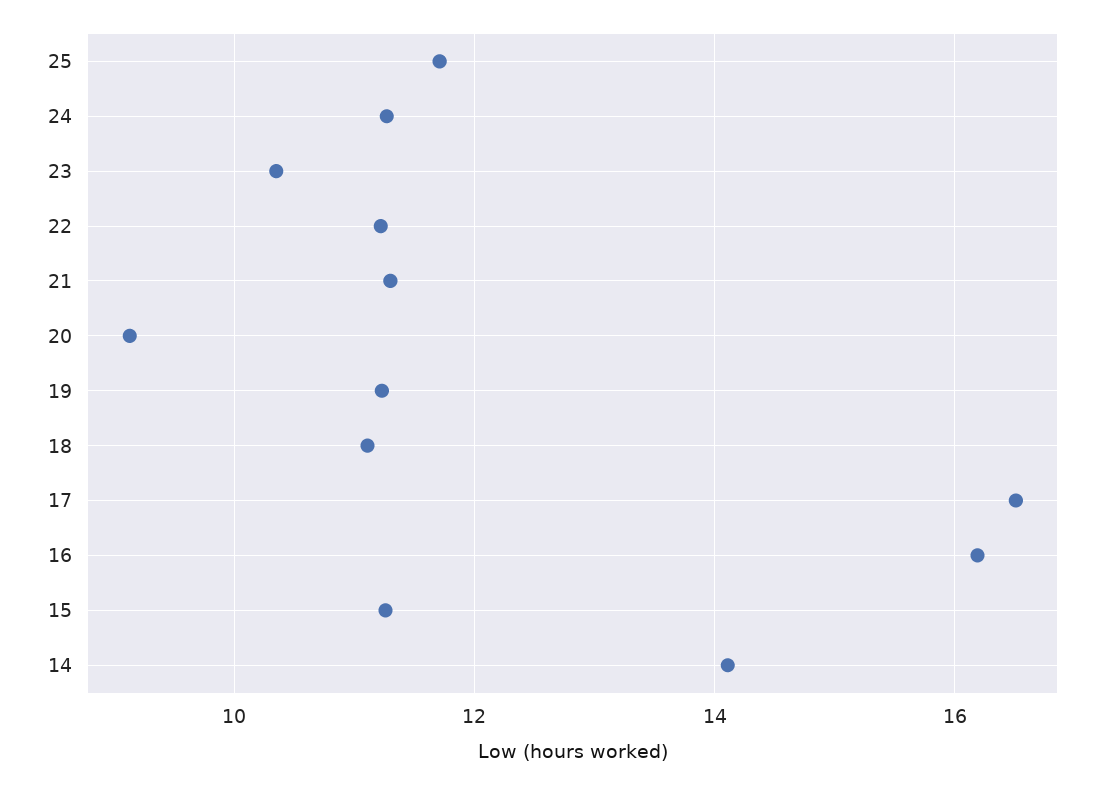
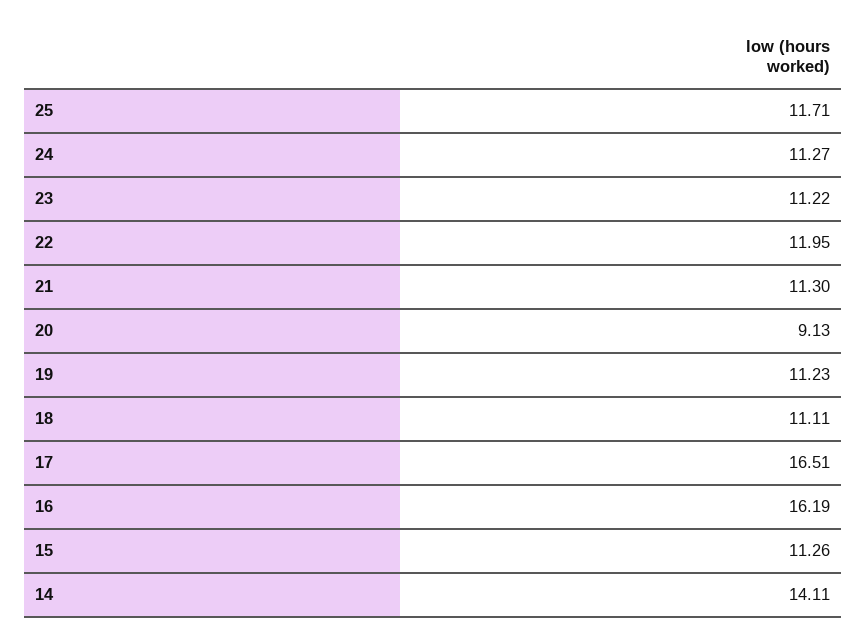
23: 10.4 -> 11.22
22: 11.2 -> 11.95

